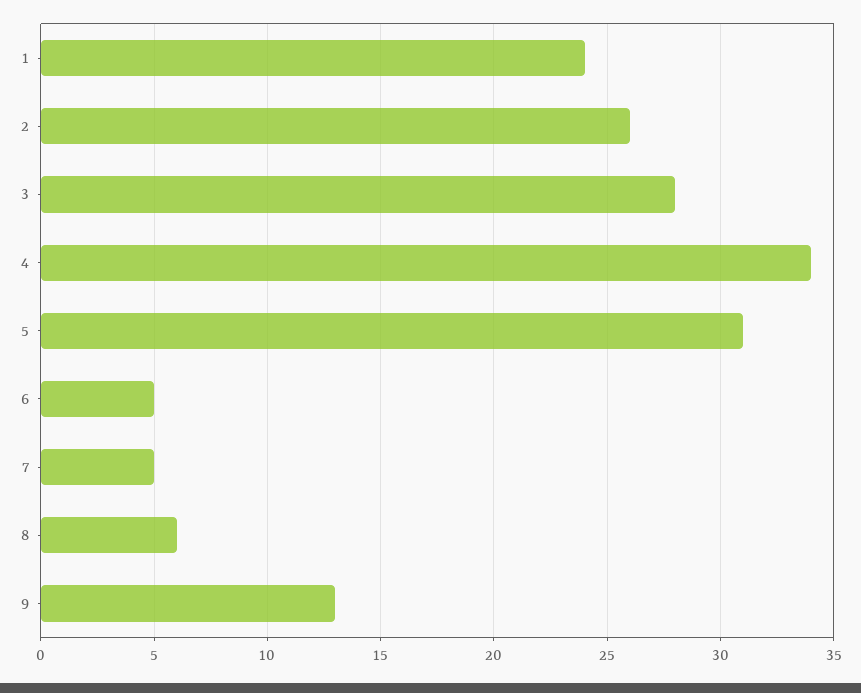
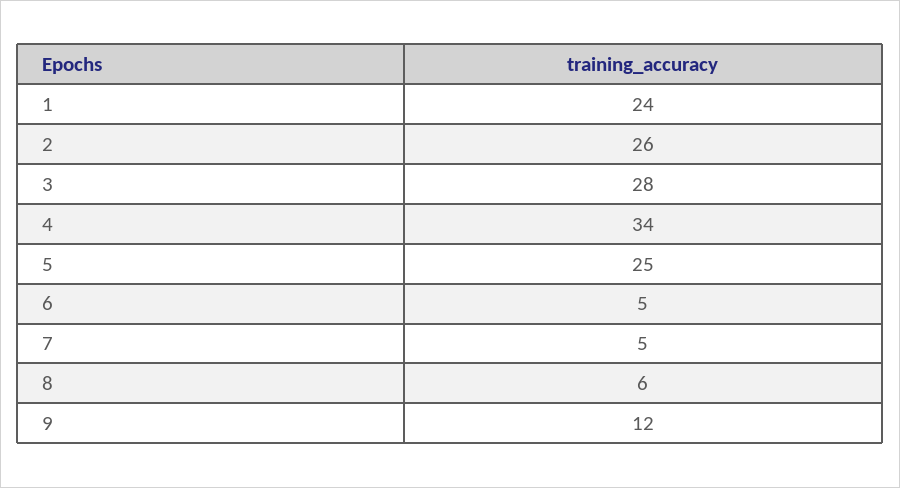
5: 31 -> 25
9: 13 -> 12

